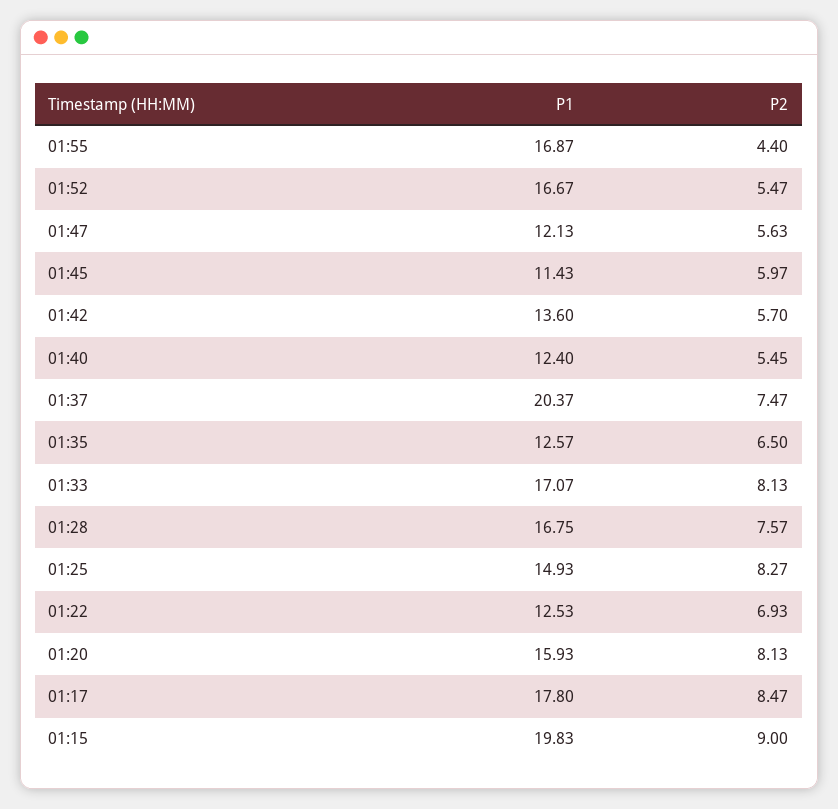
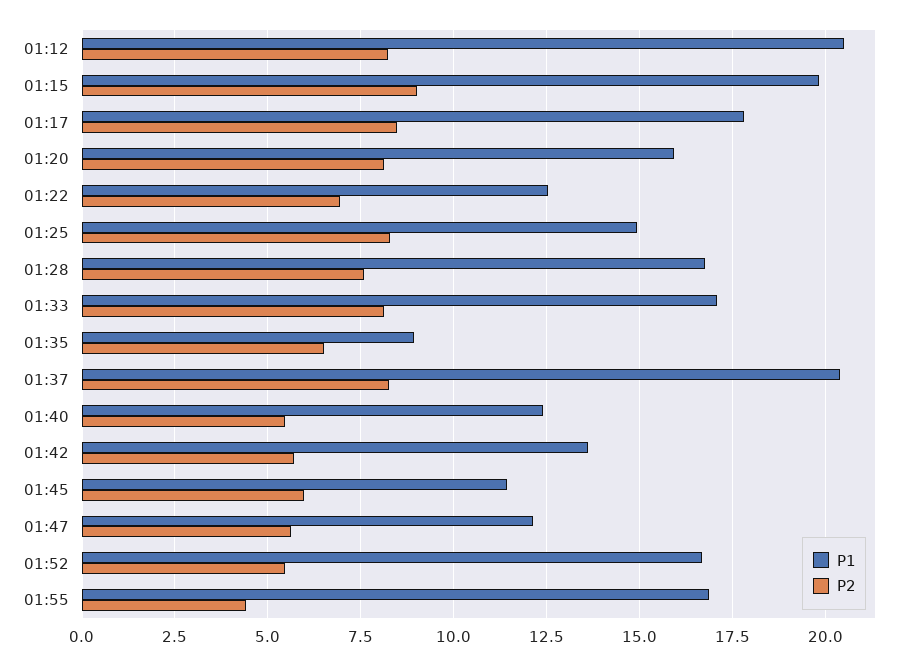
P2, 01:37: 7.47 -> 8.25
P1, 01:35: 12.57 -> 9
P1, 01:12: none -> 20.5
P2, 01:12: none -> 8.25

